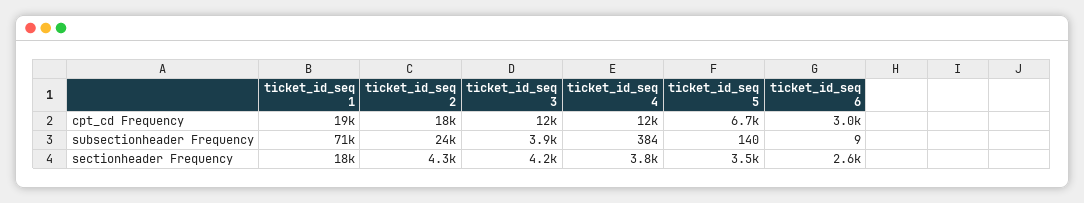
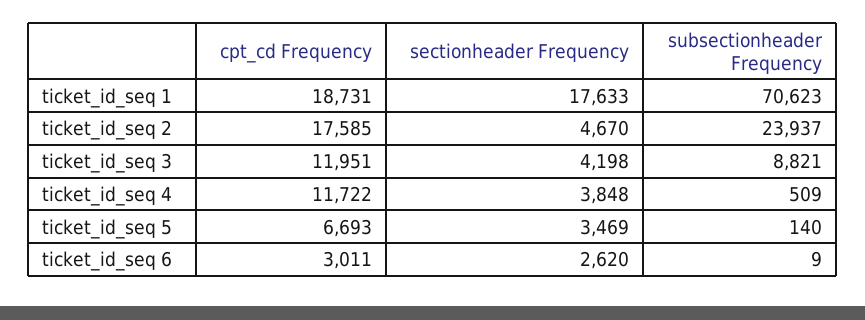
ticket_id_seq 3, subsectionheader Frequency: 3900 -> 8821
ticket_id_seq 4, subsectionheader Frequency: 384 -> 509
ticket_id_seq 2, sectionheader Frequency: 4300 -> 4670

